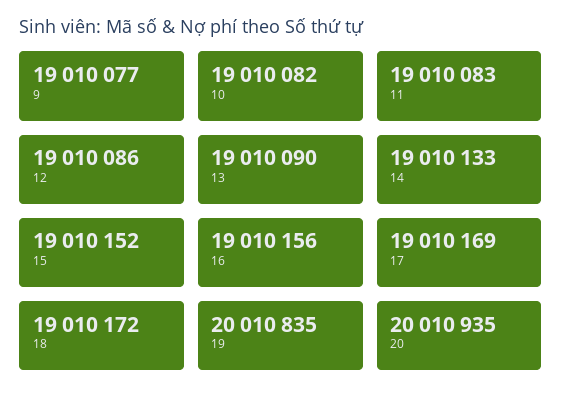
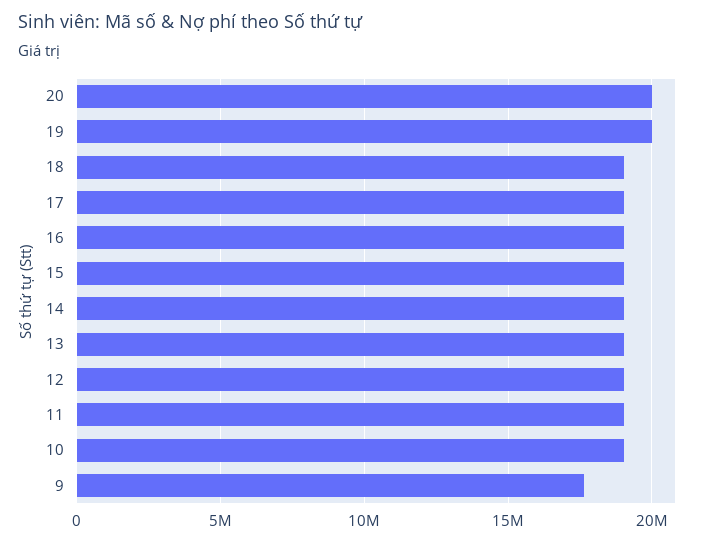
9: 19010077 -> 17500000

